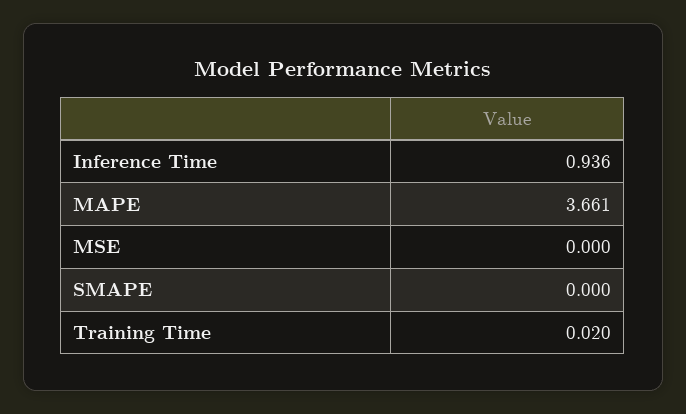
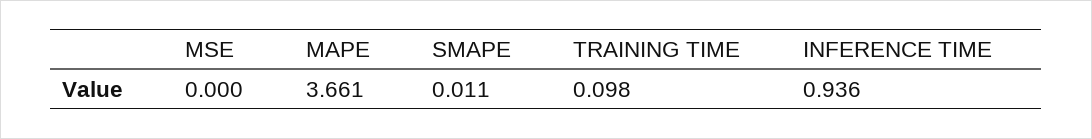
SMAPE: 0 -> 0.011
Training Time: 0.02 -> 0.098

